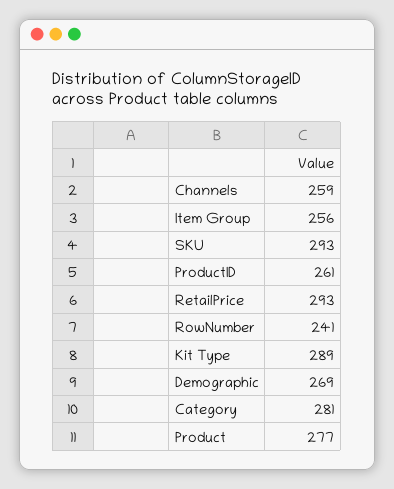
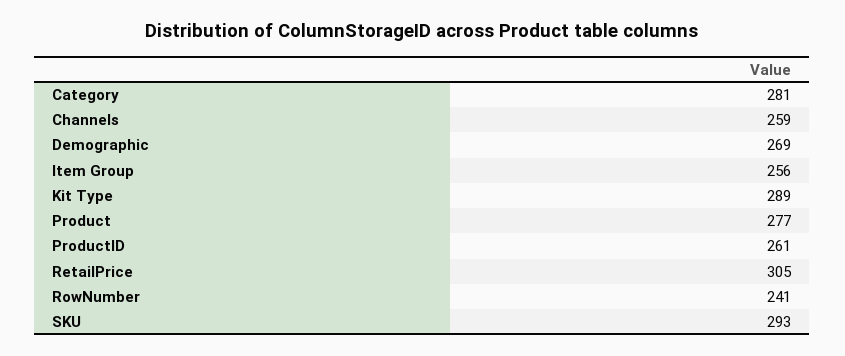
RetailPrice: 293 -> 305

